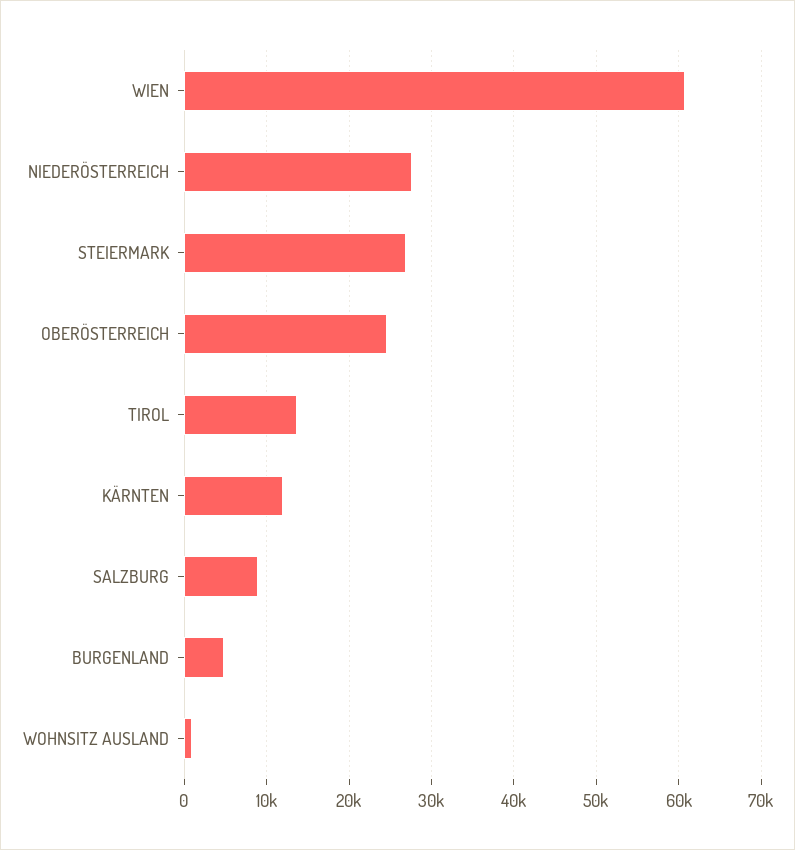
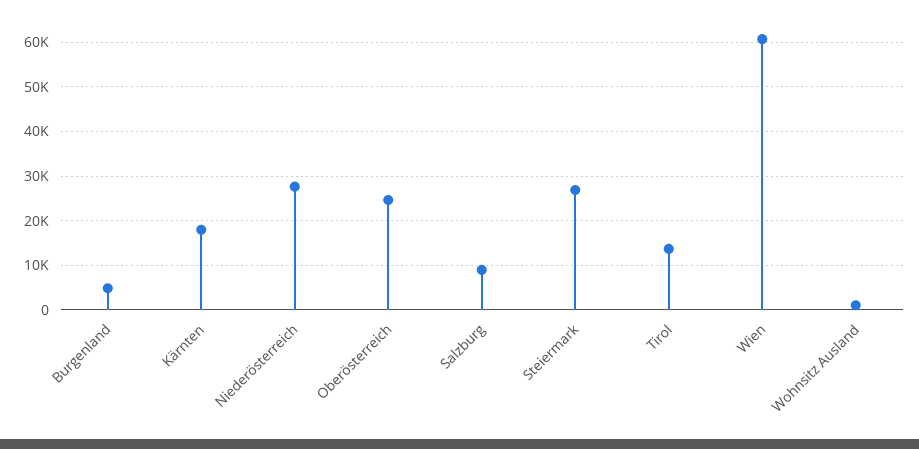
KÄRNTEN: 12000 -> 18000

